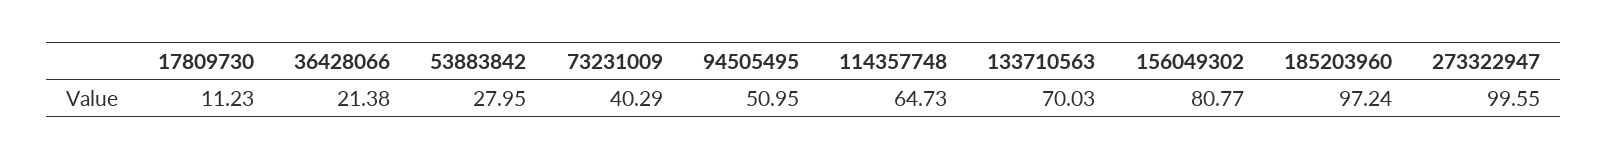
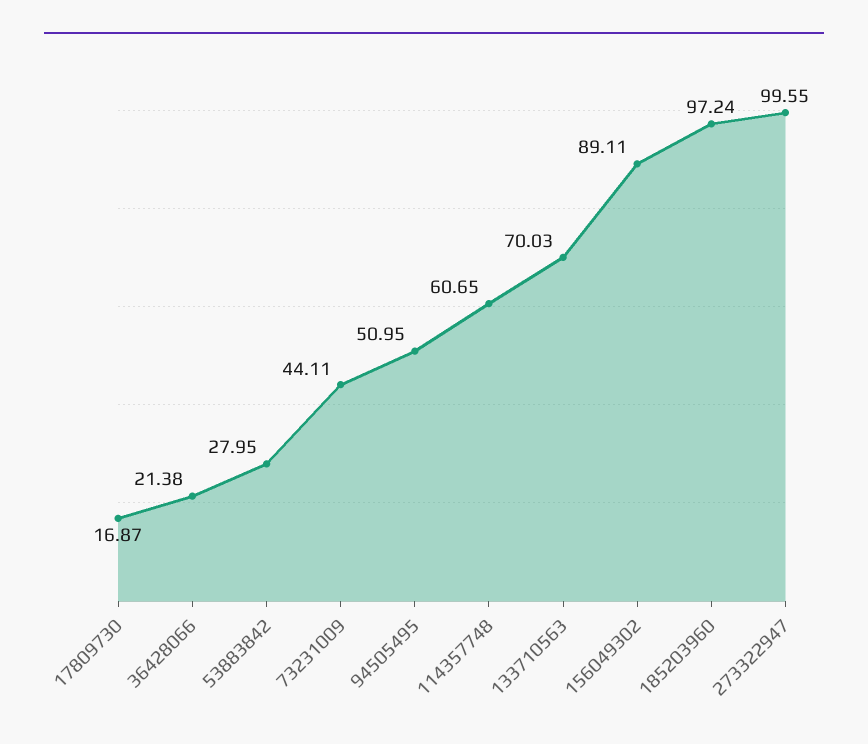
17809730: 11.23 -> 16.87
73231009: 40.29 -> 44.11
114357748: 64.73 -> 60.65
156049302: 80.77 -> 89.11

